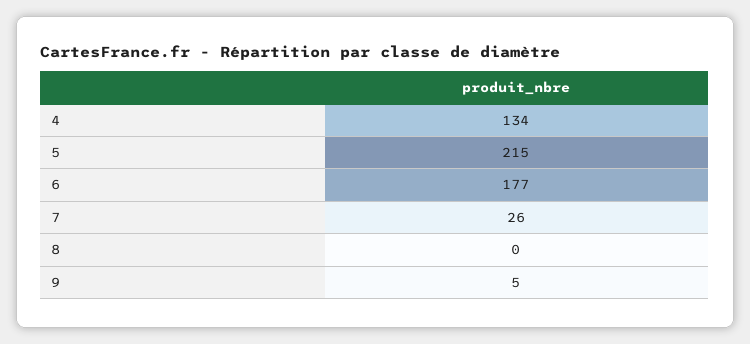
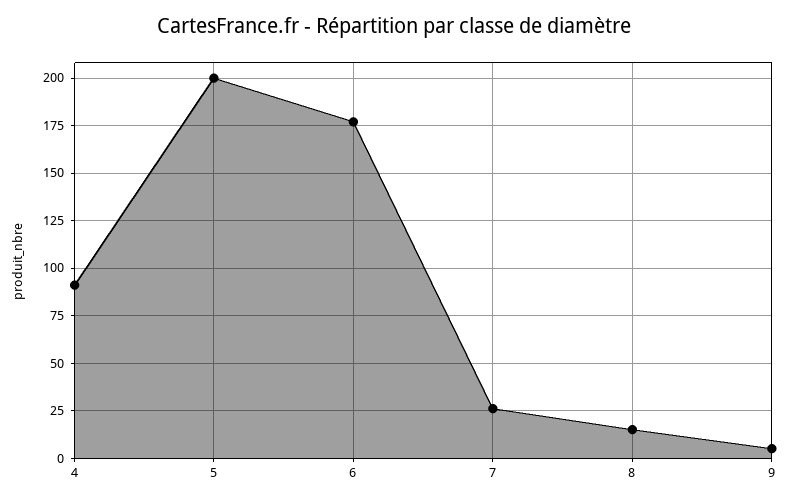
4: 134 -> 90
5: 215 -> 200
8: 0 -> 15

